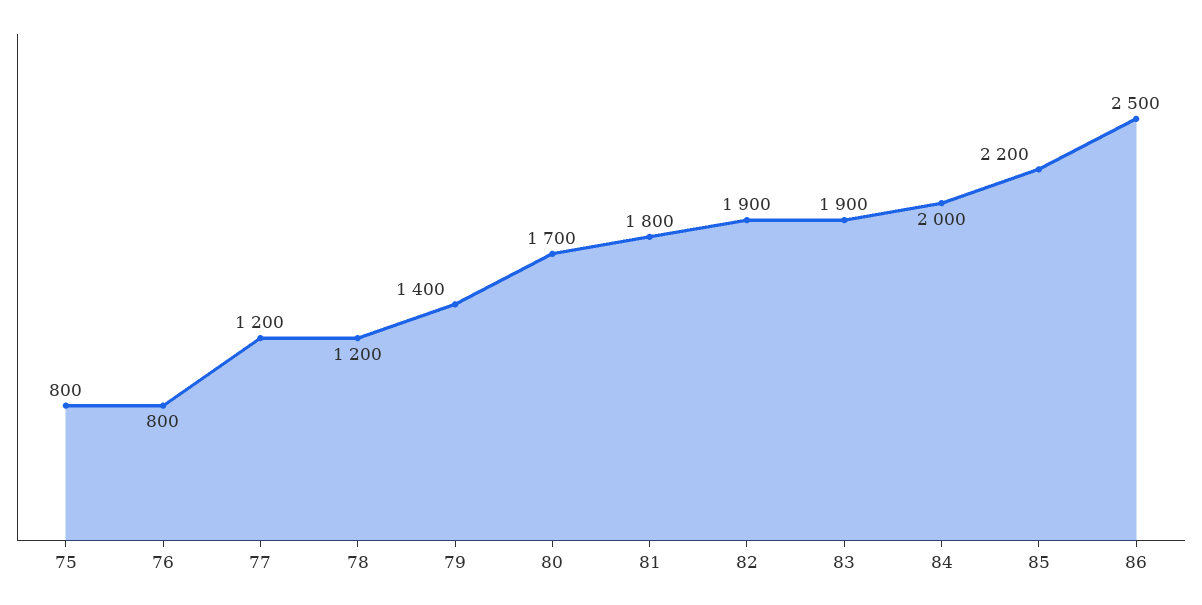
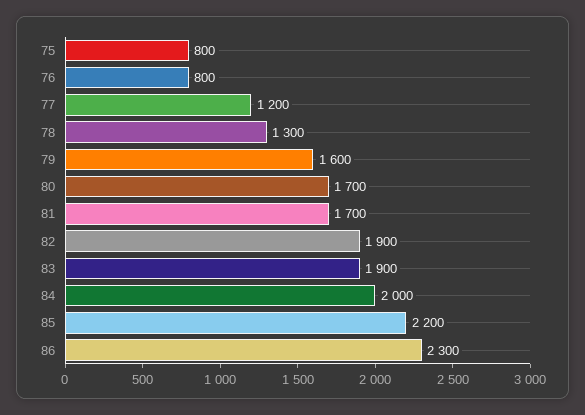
78: 1200 -> 1300
79: 1400 -> 1600
81: 1800 -> 1700
86: 2500 -> 2300

